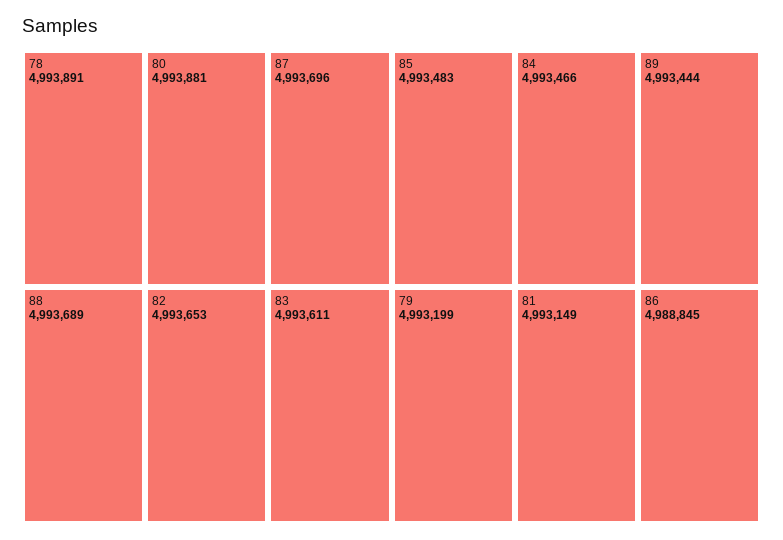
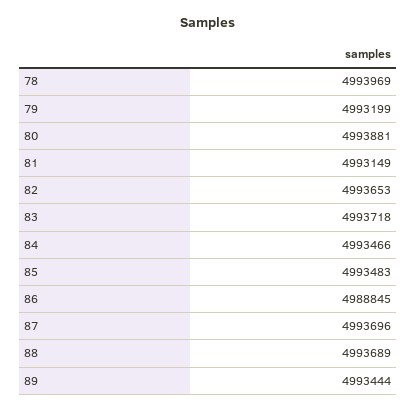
78: 4993891 -> 4993969
83: 4993611 -> 4993718

